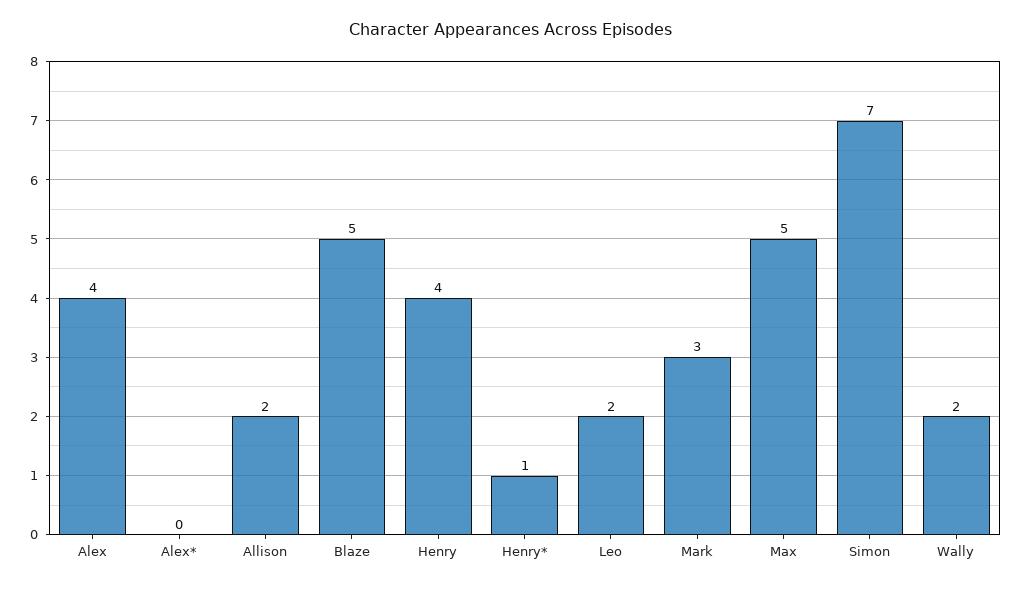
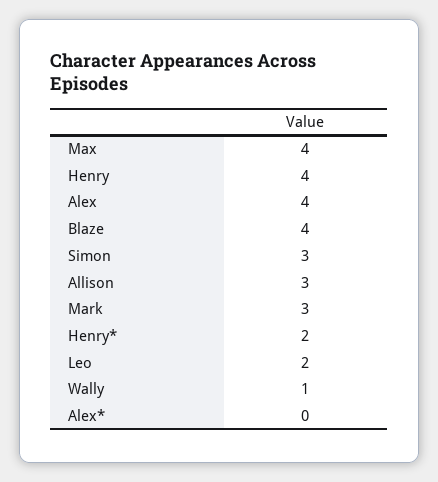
Allison: 2 -> 3
Blaze: 5 -> 4
Henry*: 1 -> 2
Max: 5 -> 4
Simon: 7 -> 3
Wally: 2 -> 1

